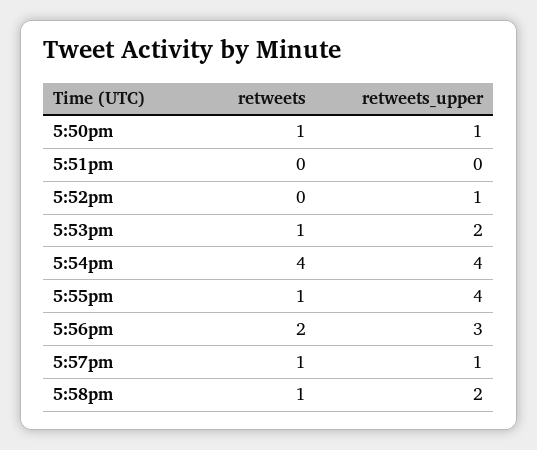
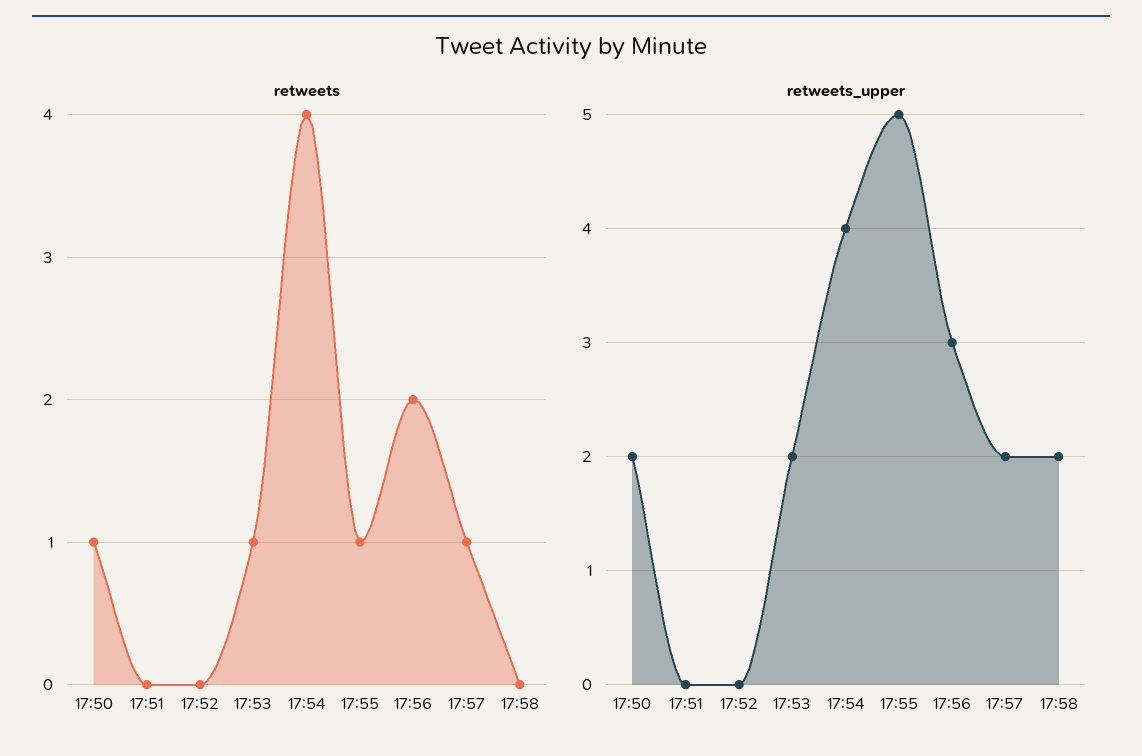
retweets_upper, 5:50pm: 1 -> 2
retweets_upper, 5:52pm: 1 -> 0
retweets_upper, 5:55pm: 4 -> 5
retweets_upper, 5:57pm: 1 -> 2
retweets, 5:58pm: 1 -> 0

